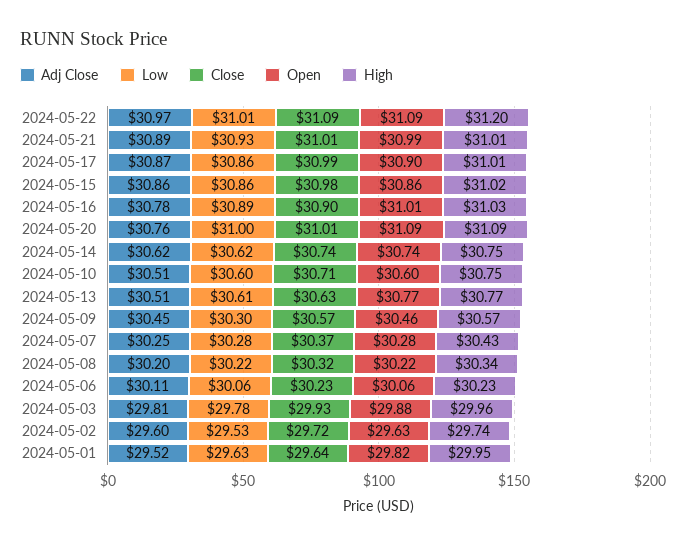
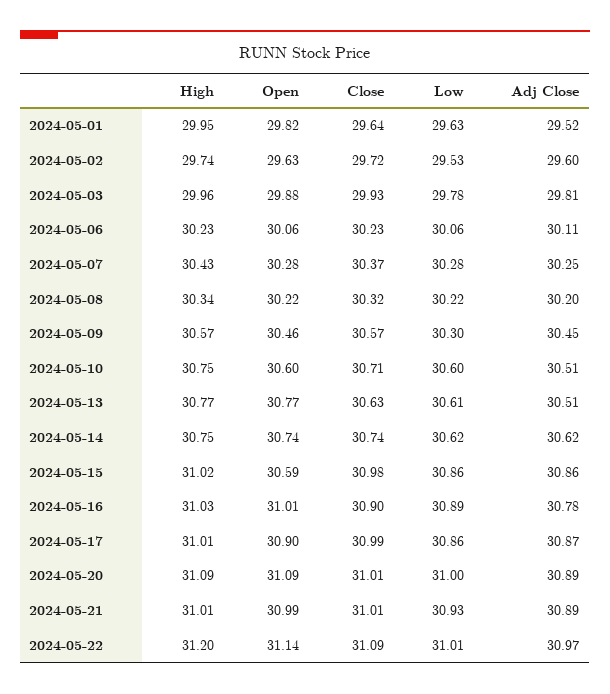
Open, 2024-05-22: 31.09 -> 31.14
Open, 2024-05-15: 30.86 -> 30.59
Adj Close, 2024-05-20: 30.76 -> 30.89

